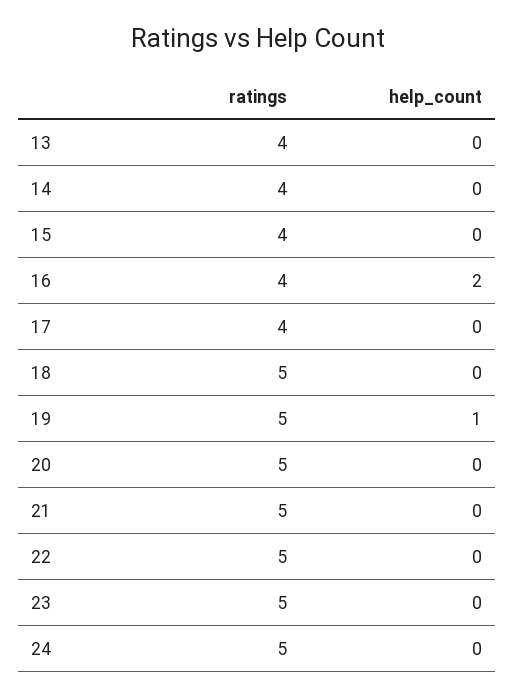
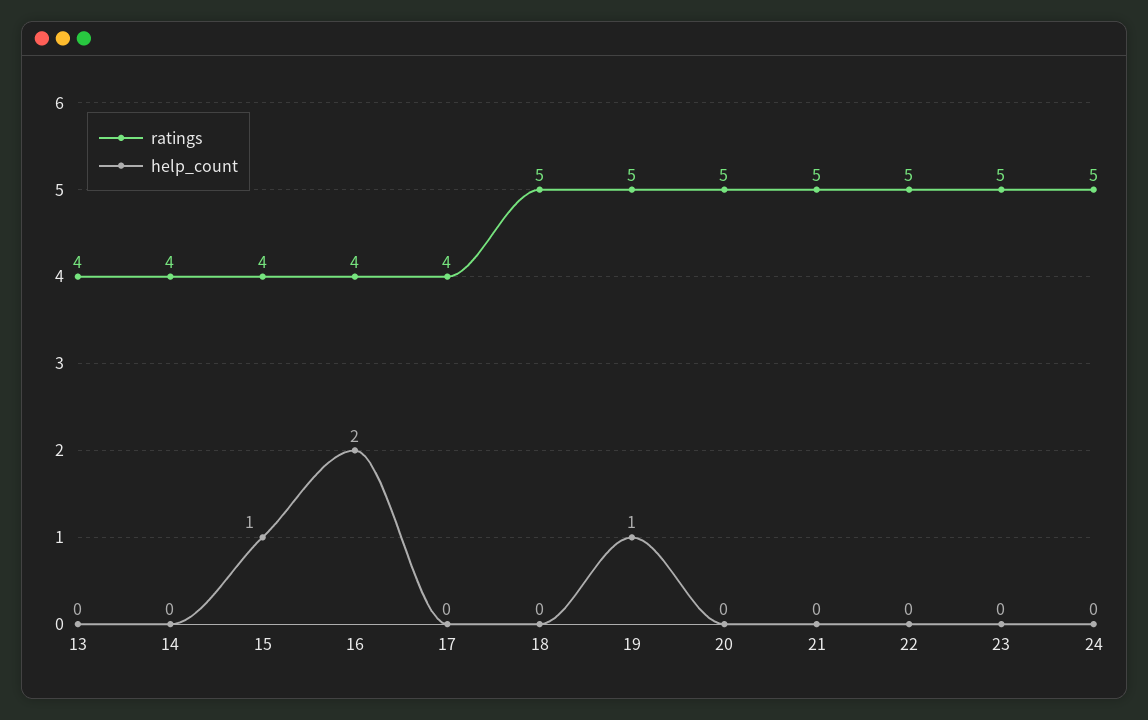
help_count, 15: 0 -> 1

